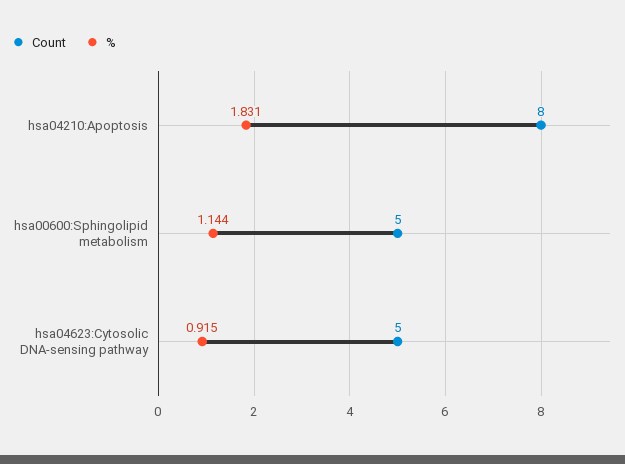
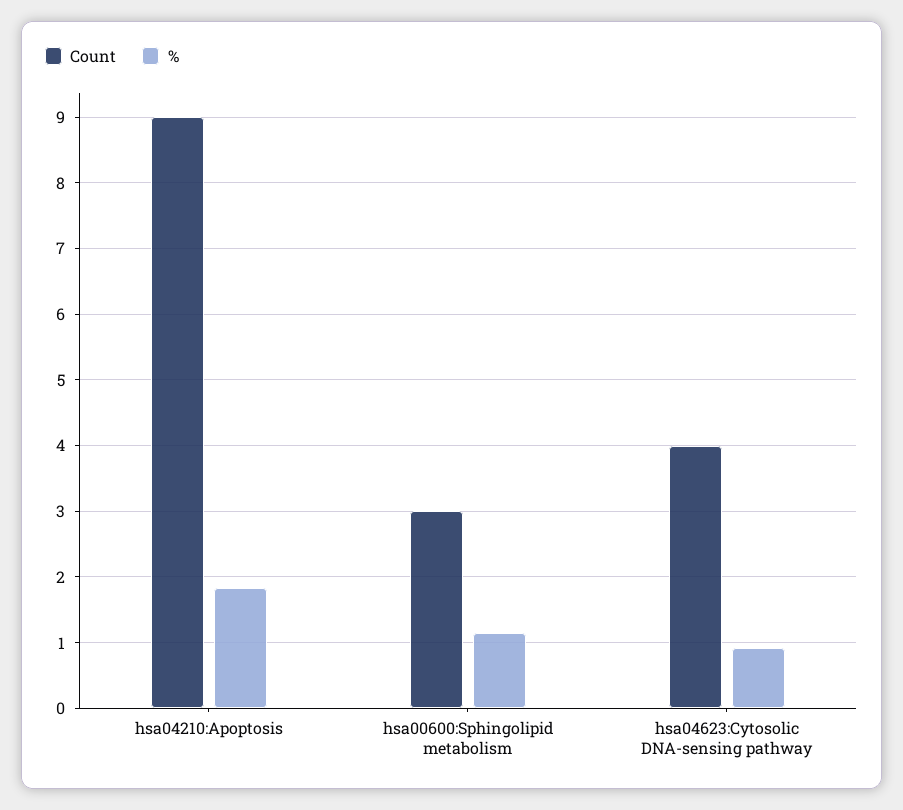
Count, hsa04210:Apoptosis: 8 -> 9
Count, hsa00600:Sphingolipid metabolism: 5 -> 3
Count, hsa04623:Cytosolic DNA-sensing pathway: 5 -> 4

